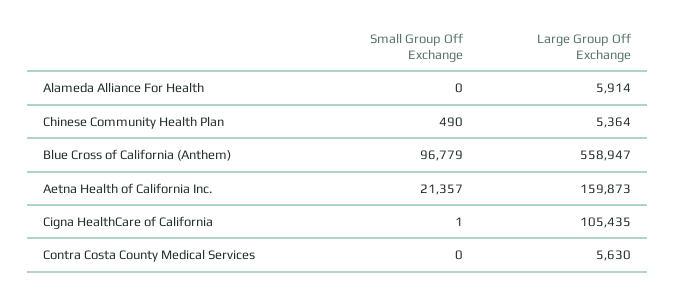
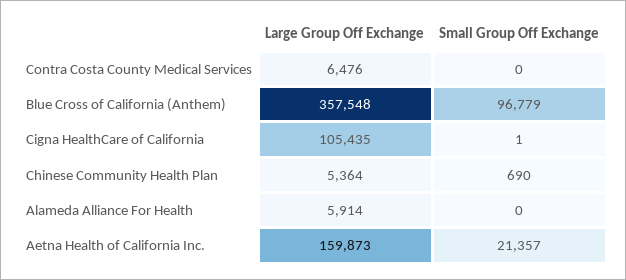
Small Group Off Exchange, Chinese Community Health Plan: 490 -> 690
Large Group Off Exchange, Blue Cross of California (Anthem): 558947 -> 357548
Large Group Off Exchange, Contra Costa County Medical Services: 5630 -> 6476

